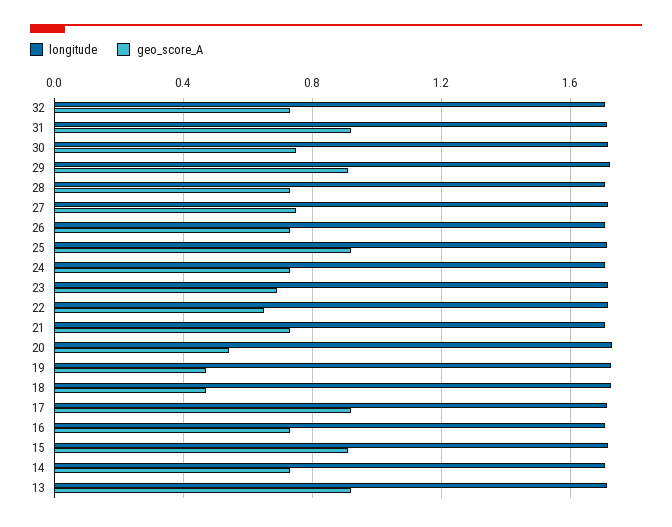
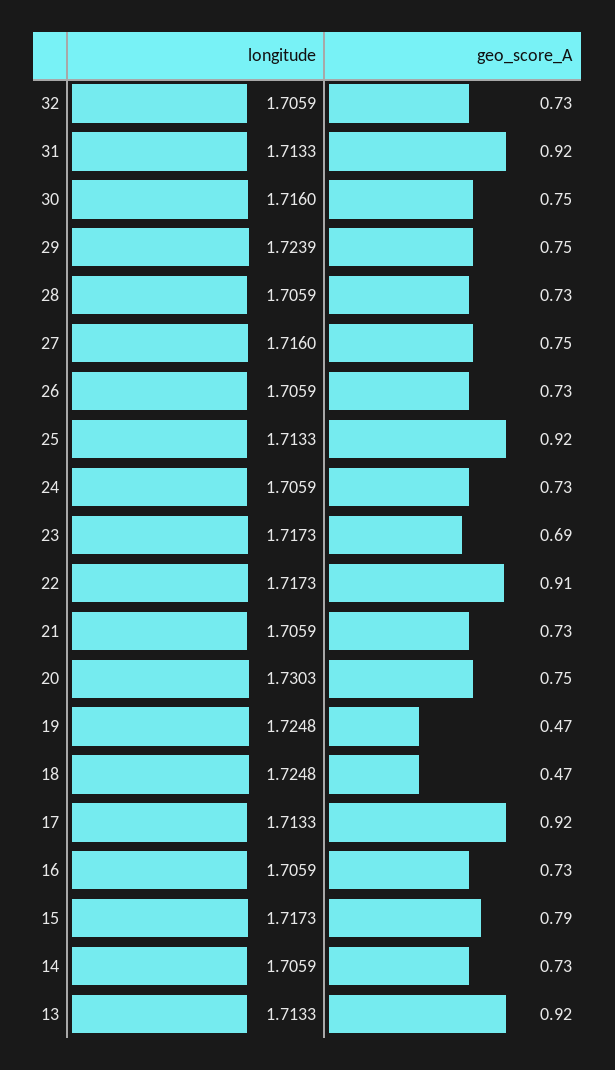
geo_score_A, 29: 0.9 -> 0.75
geo_score_A, 22: 0.65 -> 0.91
geo_score_A, 20: 0.55 -> 0.75
geo_score_A, 15: 0.9 -> 0.79

